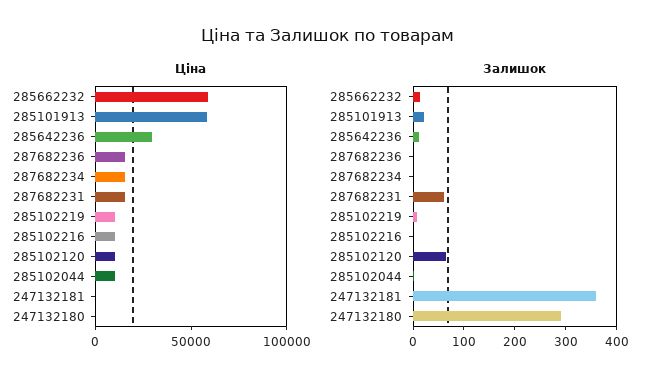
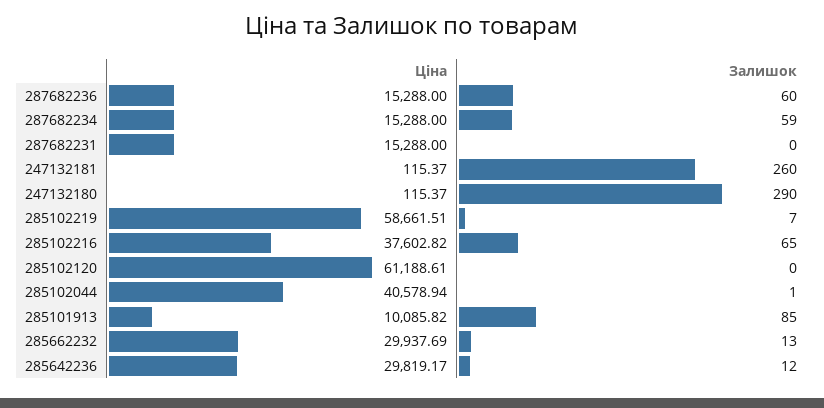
Ціна, 285662232: 60000 -> 29937.69
Ціна, 285101913: 60000 -> 10085.82
Ціна, 285102219: 10000 -> 58661.51
Ціна, 285102216: 10000 -> 37602.82
Ціна, 285102120: 10000 -> 61188.61
Ціна, 285102044: 10000 -> 40578.94
Залишок, 285101913: 20 -> 85
Залишок, 287682236: 0 -> 60
Залишок, 287682234: 0 -> 59
Залишок, 287682231: 60 -> 0
Залишок, 285102216: 0 -> 65
Залишок, 285102120: 60 -> 0
Залишок, 247132181: 360 -> 260

